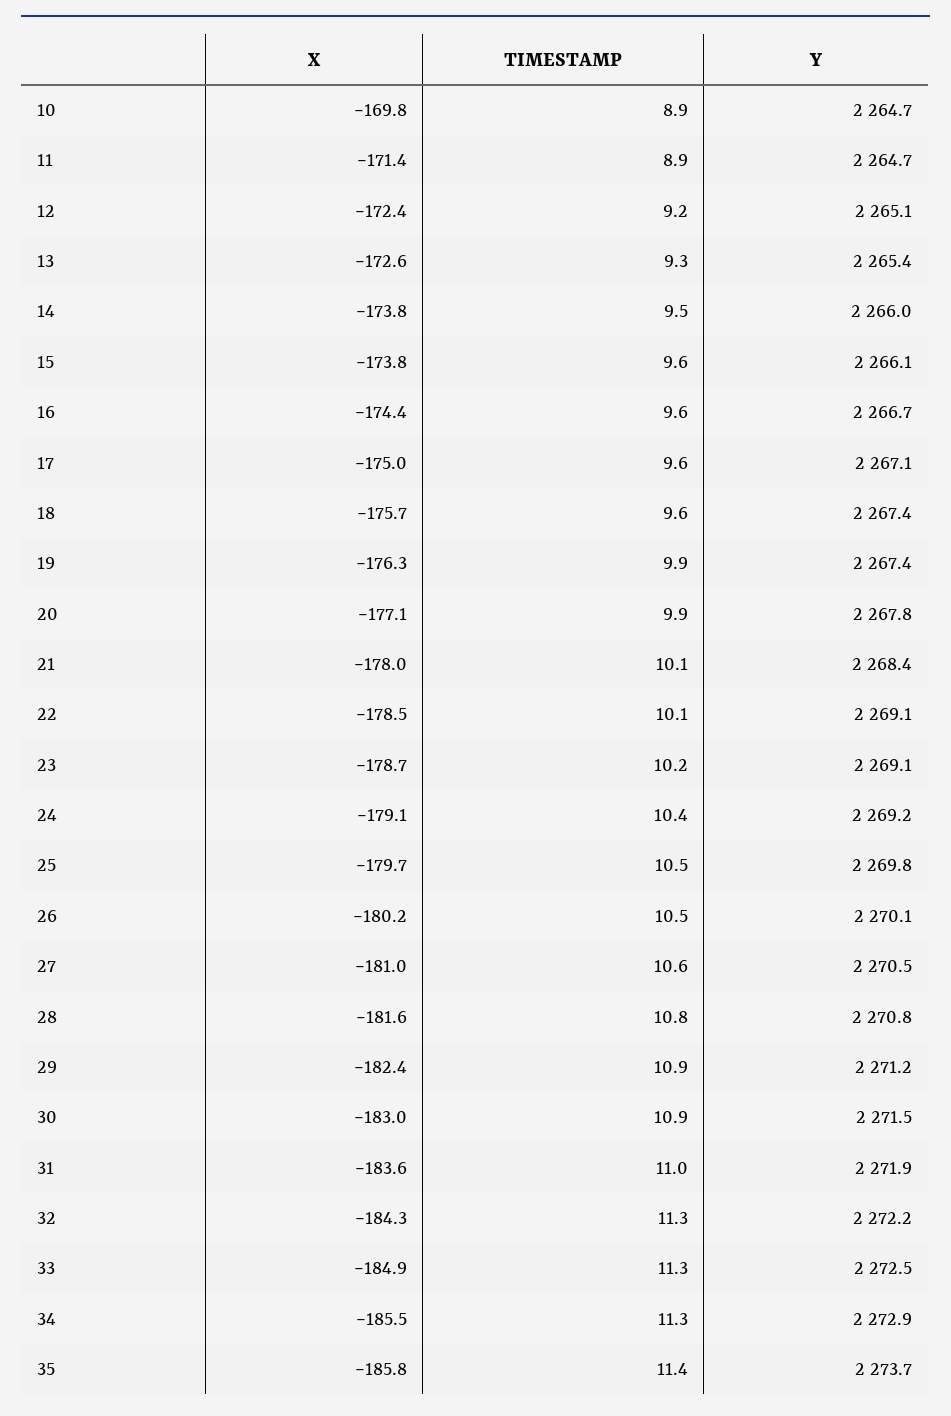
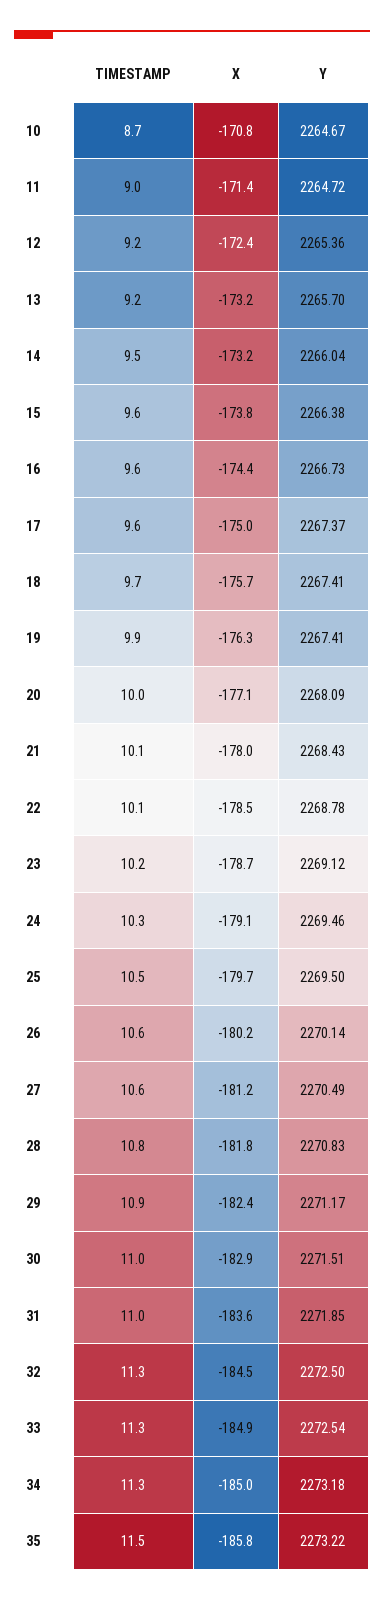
X, 10: -169.8 -> -170.8
TIMESTAMP, 10: 8.9 -> 8.7
TIMESTAMP, 11: 8.9 -> 9
Y, 12: 2265.1 -> 2265.36
X, 13: -172.6 -> -173.2
TIMESTAMP, 13: 9.3 -> 9.2
Y, 13: 2265.4 -> 2265.7
X, 14: -173.8 -> -173.2
Y, 15: 2266.1 -> 2266.38
Y, 17: 2267.1 -> 2267.37
TIMESTAMP, 18: 9.6 -> 9.7
TIMESTAMP, 20: 9.9 -> 10
Y, 20: 2267.8 -> 2268.09
Y, 22: 2269.1 -> 2268.78
TIMESTAMP, 24: 10.4 -> 10.3
Y, 24: 2269.2 -> 2269.46
Y, 25: 2269.8 -> 2269.5
TIMESTAMP, 26: 10.5 -> 10.6
X, 27: -181 -> -181.2
X, 28: -181.6 -> -181.8
X, 30: -183 -> -182.9
TIMESTAMP, 30: 10.9 -> 11
X, 32: -184.3 -> -184.5
Y, 32: 2272.2 -> 2272.5
X, 34: -185.5 -> -185
Y, 34: 2272.9 -> 2273.18
TIMESTAMP, 35: 11.4 -> 11.5
Y, 35: 2273.7 -> 2273.22

